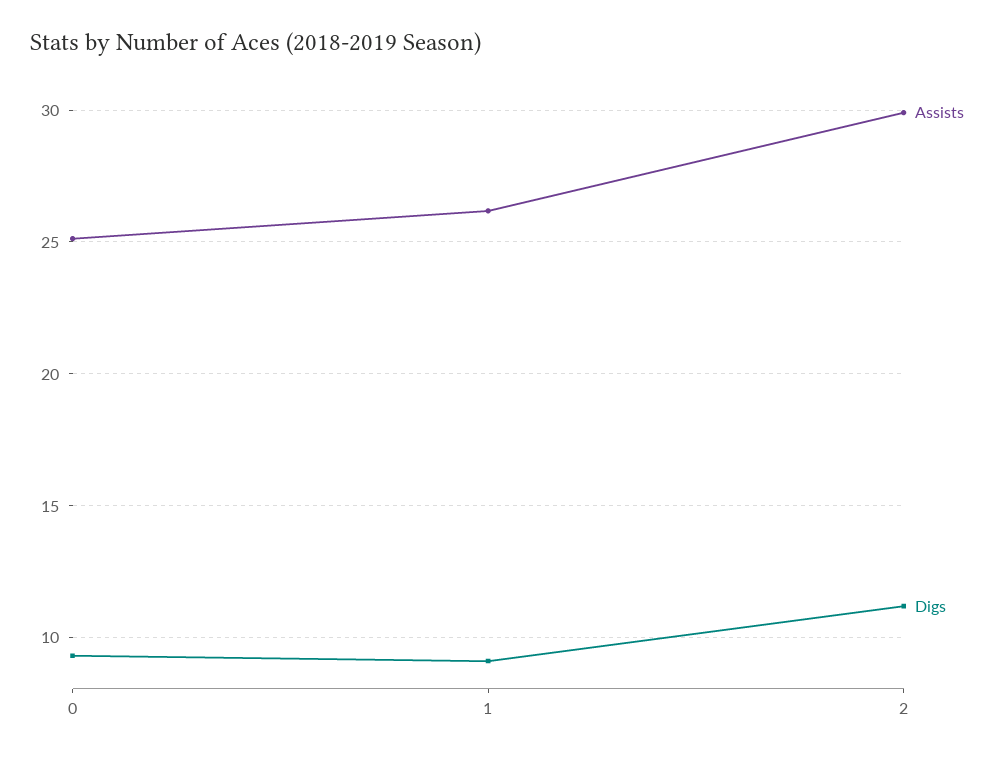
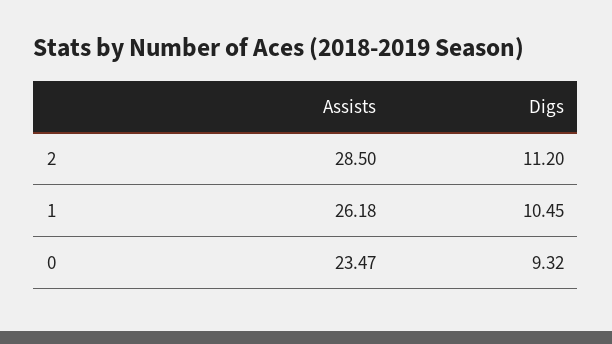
Assists, 0: 25 -> 23.47
Digs, 1: 9 -> 10.45
Assists, 2: 30 -> 28.5

